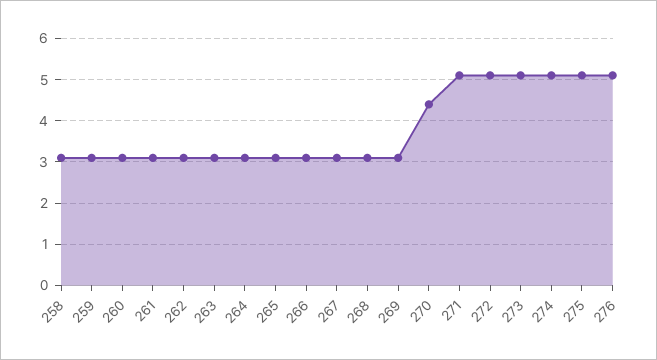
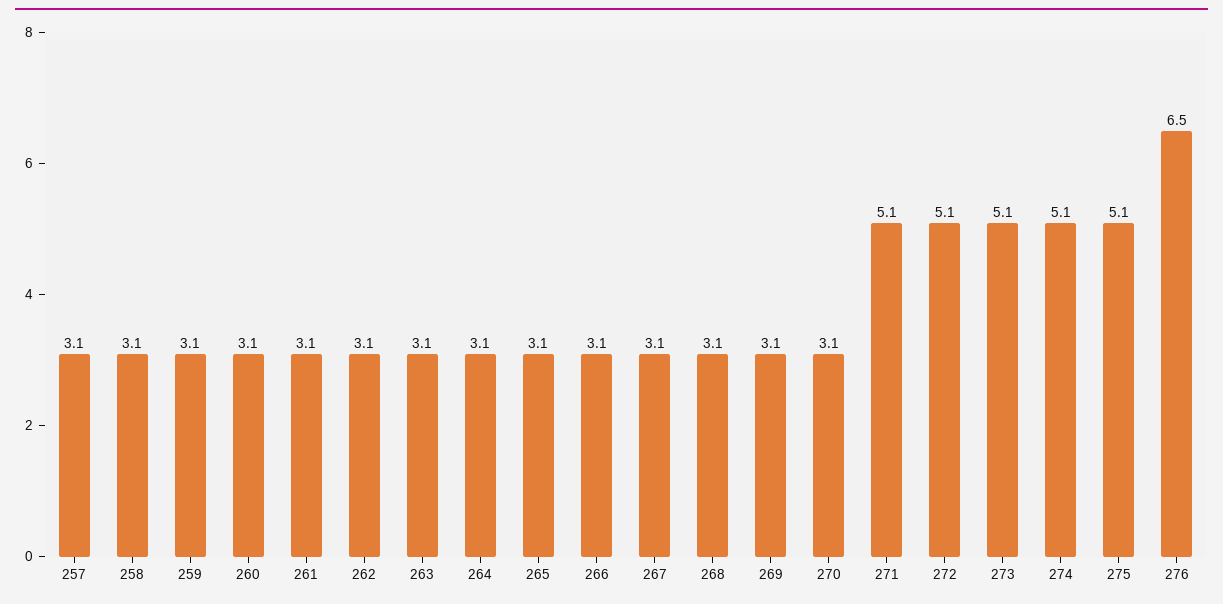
270: 4.5 -> 3.1
276: 5 -> 6.5
257: none -> 3.1

